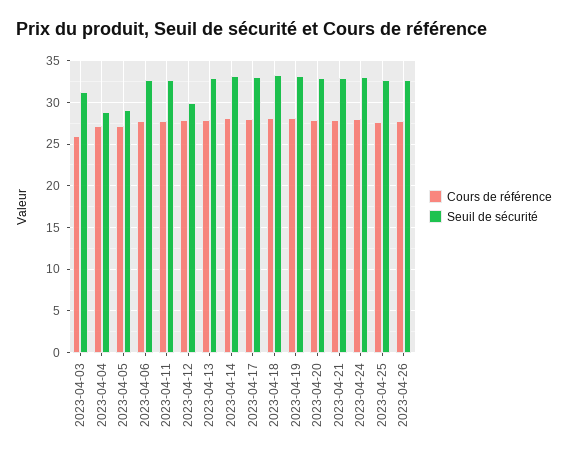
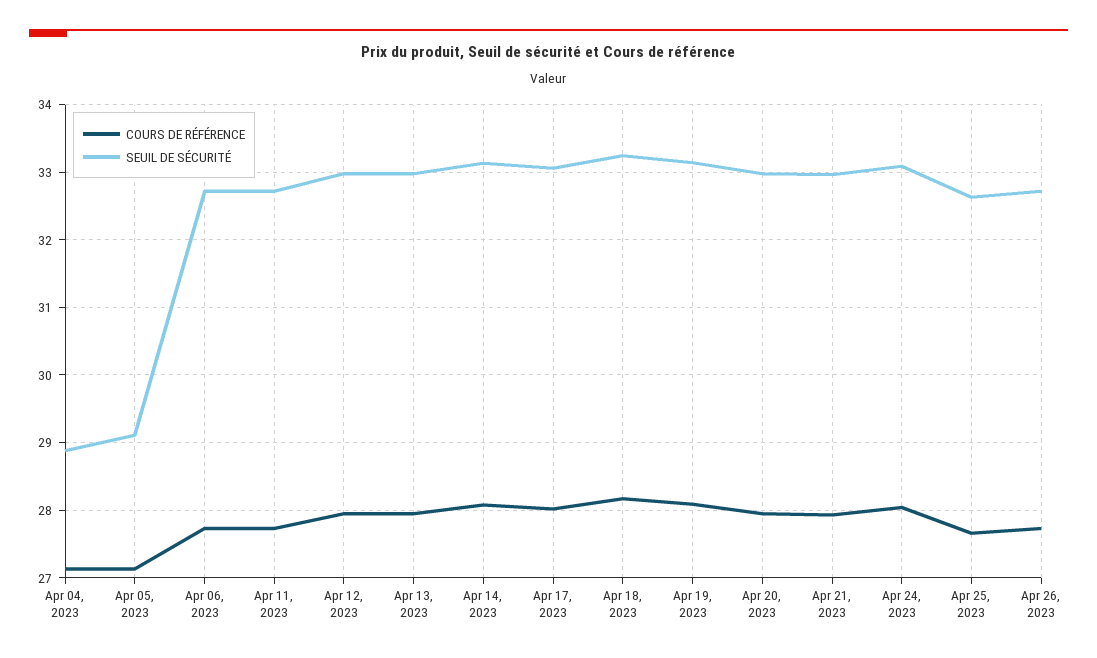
Cours de référence, 2023-04-03: 26 -> none
Seuil de sécurité, 2023-04-03: 31 -> none
Seuil de sécurité, 2023-04-12: 30 -> 33

